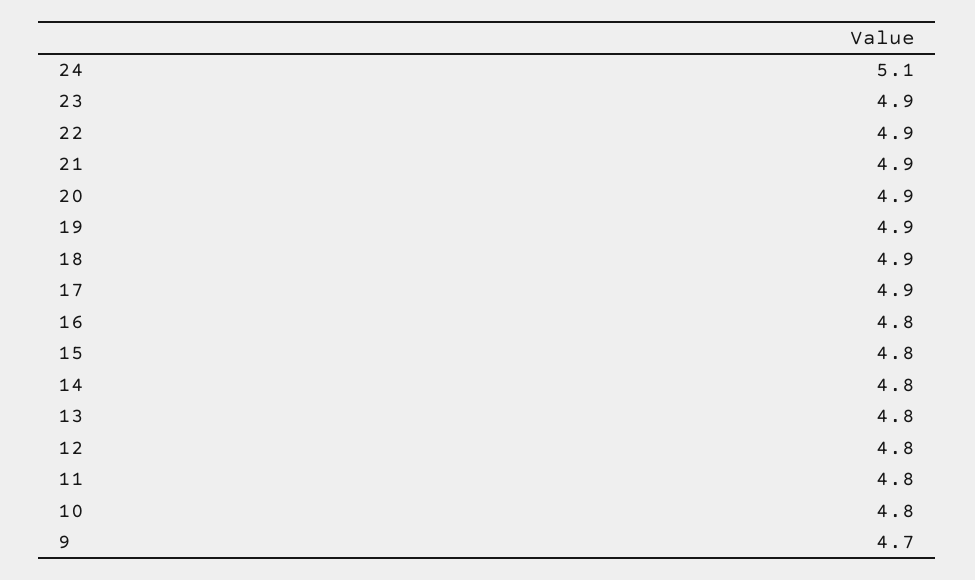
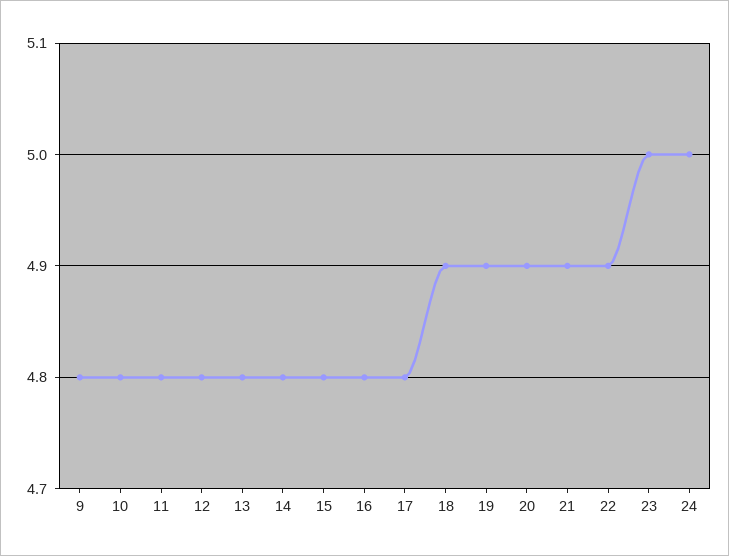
24: 5.1 -> 5
23: 4.9 -> 5
17: 4.9 -> 4.8
9: 4.7 -> 4.8

